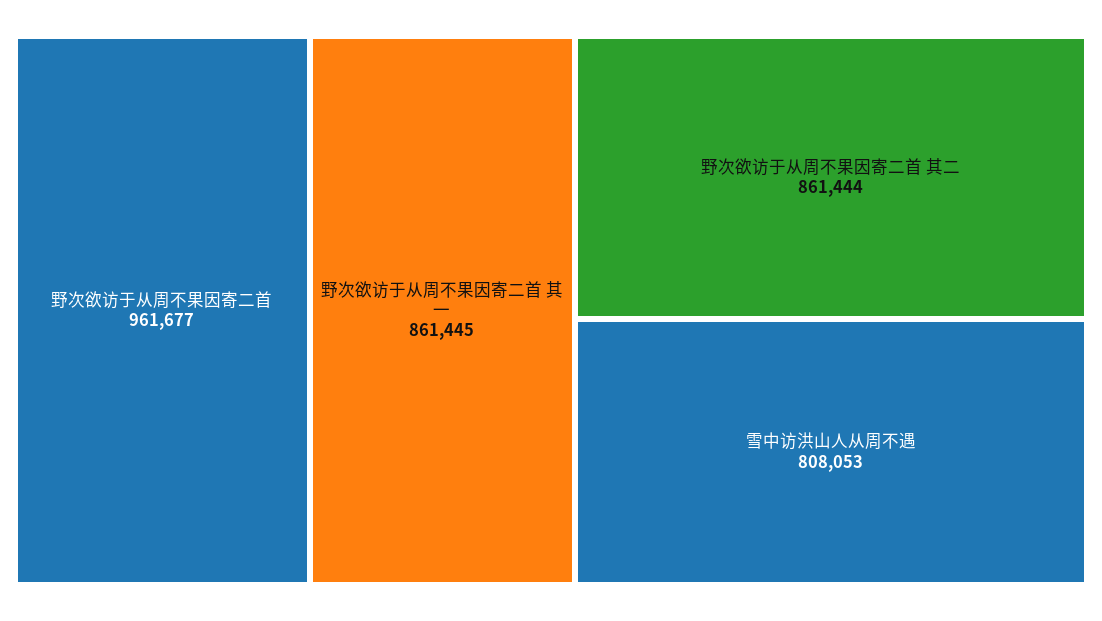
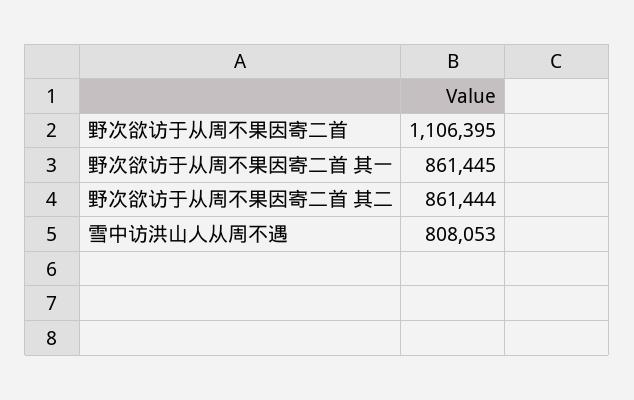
野次欲访于从周不果因寄二首: 961677 -> 1106395

